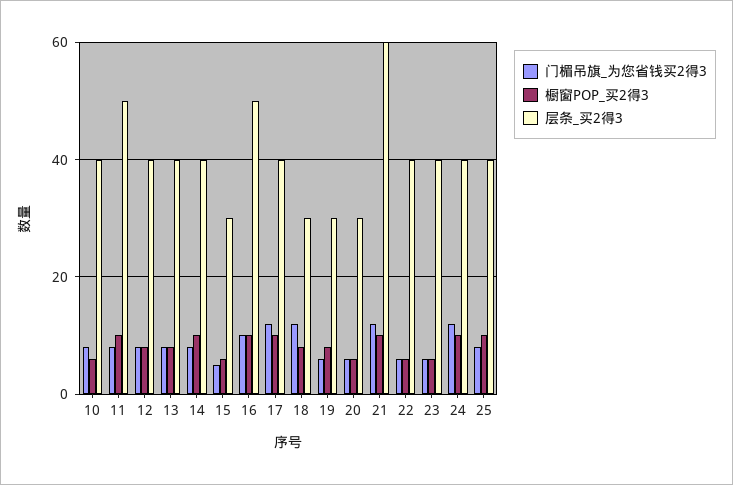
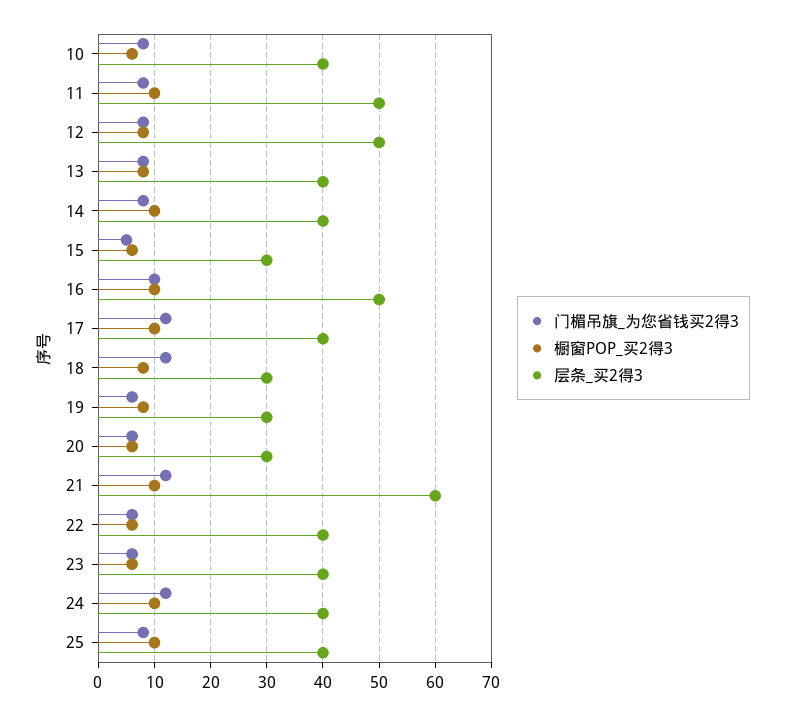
层条_买2得3, 12: 40 -> 50

